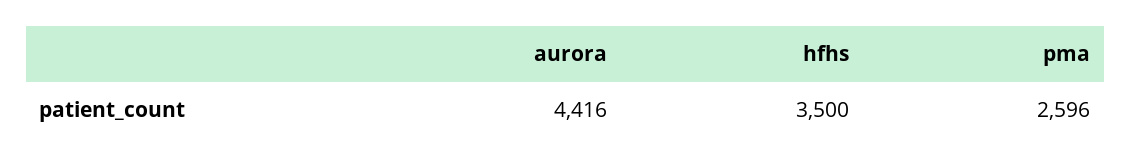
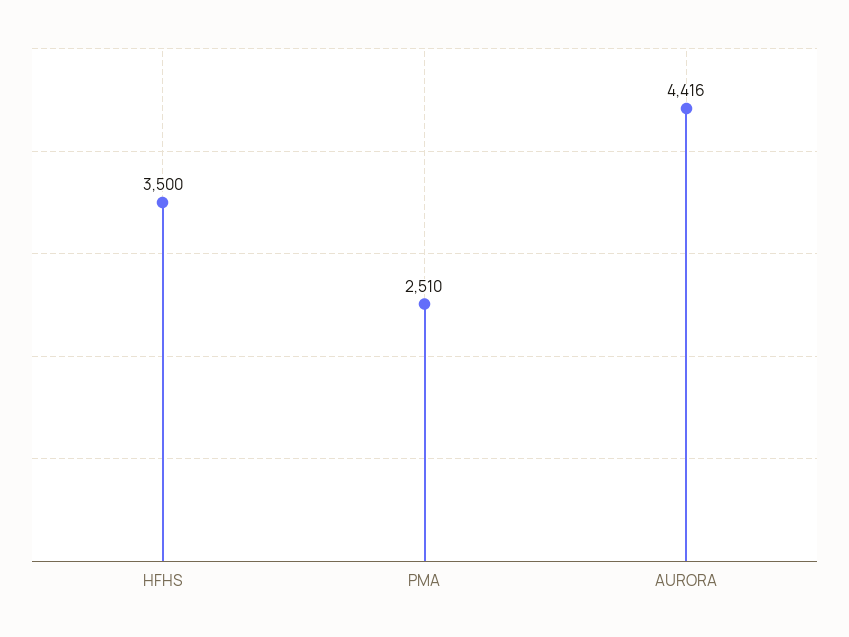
pma: 2596 -> 2510

